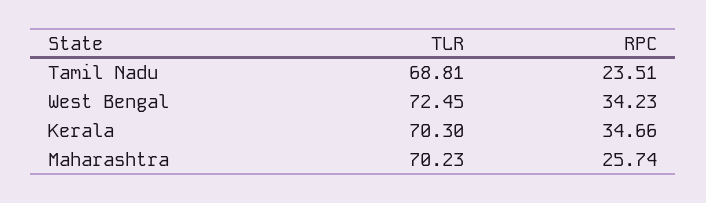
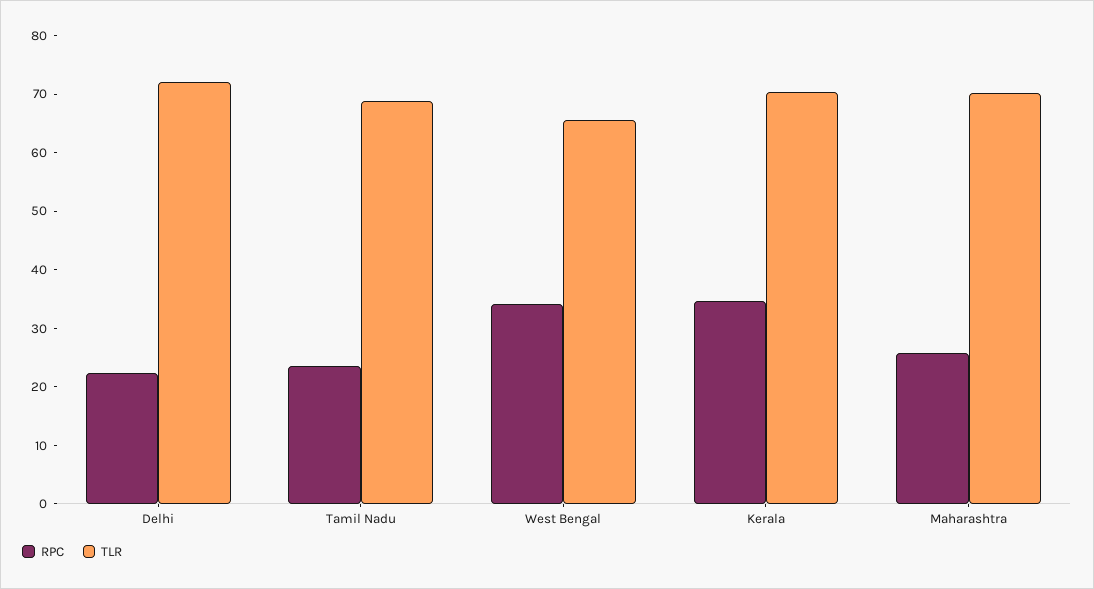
TLR, West Bengal: 72.45 -> 66
RPC, Delhi: none -> 22
TLR, Delhi: none -> 72

